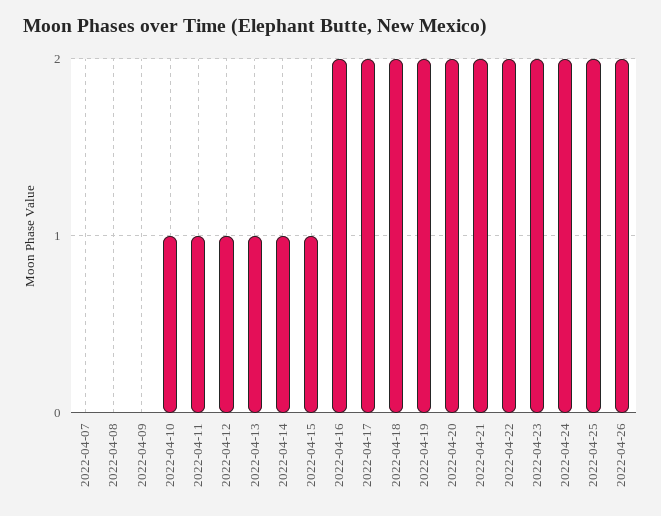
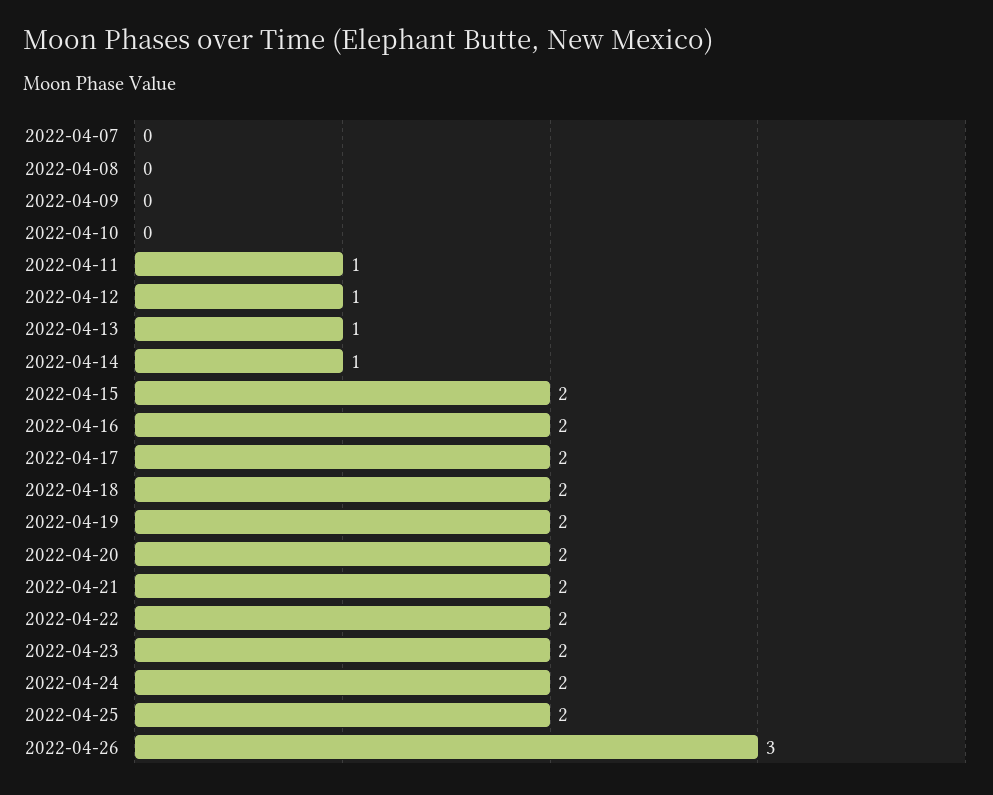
2022-04-10: 1 -> 0
2022-04-15: 1 -> 2
2022-04-26: 2 -> 3

